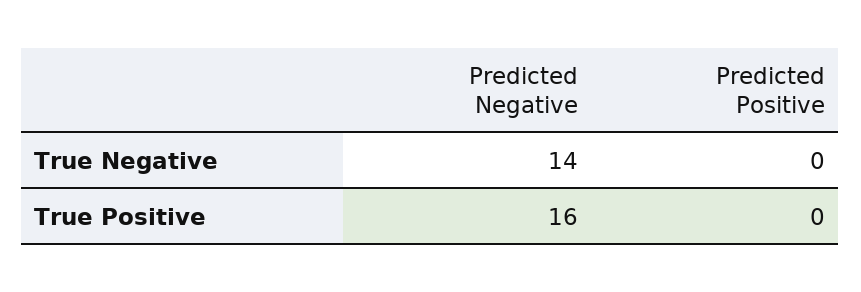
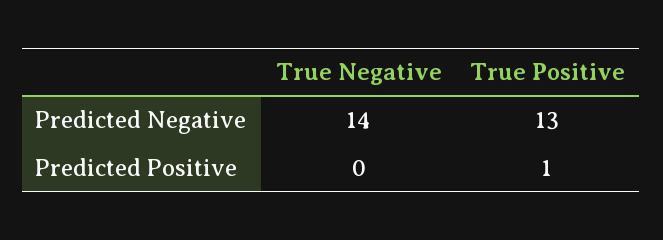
Predicted Negative, True Positive: 16 -> 13
Predicted Positive, True Positive: 0 -> 1

